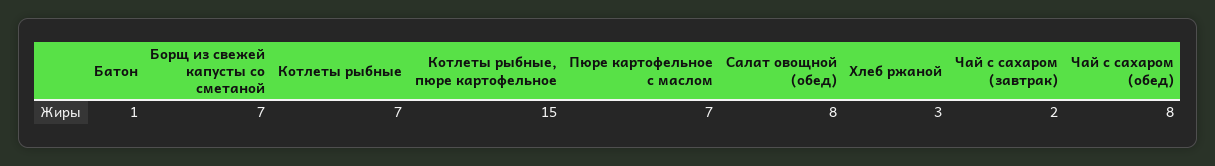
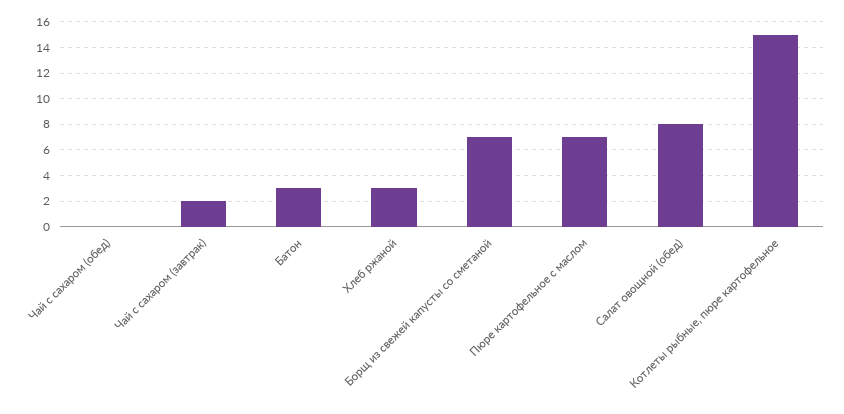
Батон: 1 -> 3
Котлеты рыбные: 7 -> none
Чай с сахаром (обед): 8 -> 0

